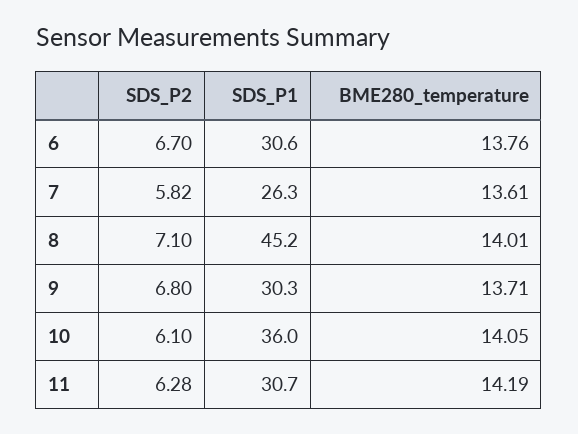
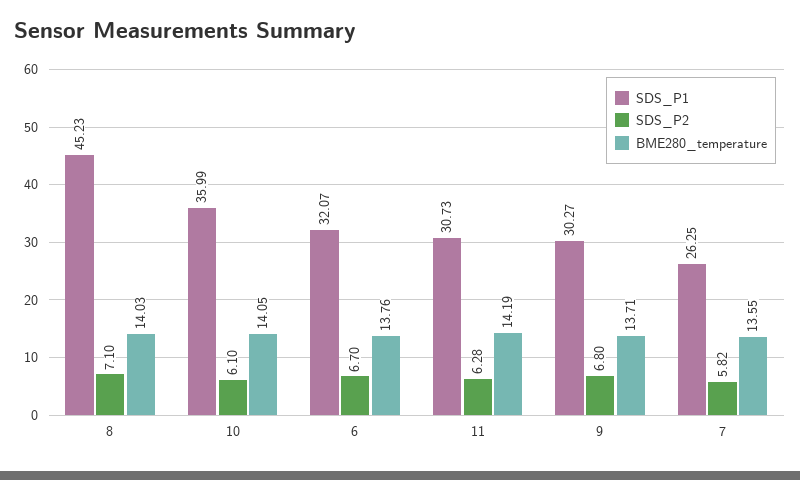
SDS_P1, 6: 30.6 -> 32.07
BME280_temperature, 7: 13.61 -> 13.55
BME280_temperature, 8: 14.01 -> 14.03

